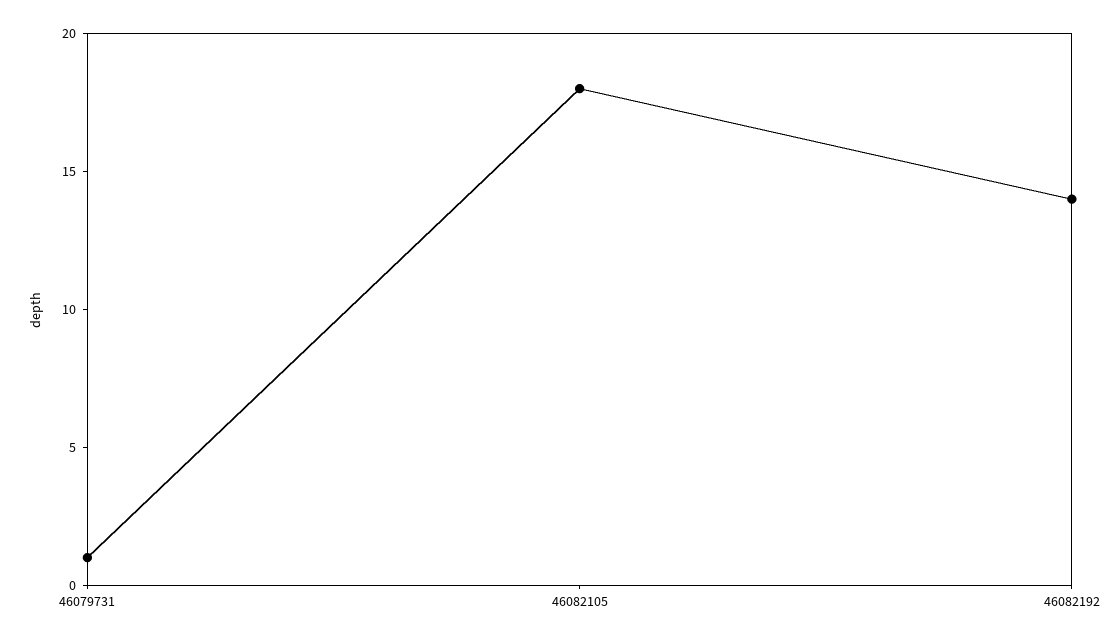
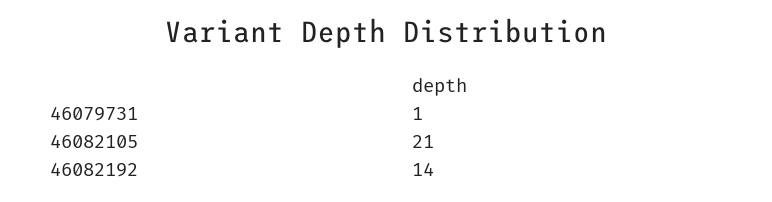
46082105: 18 -> 21

